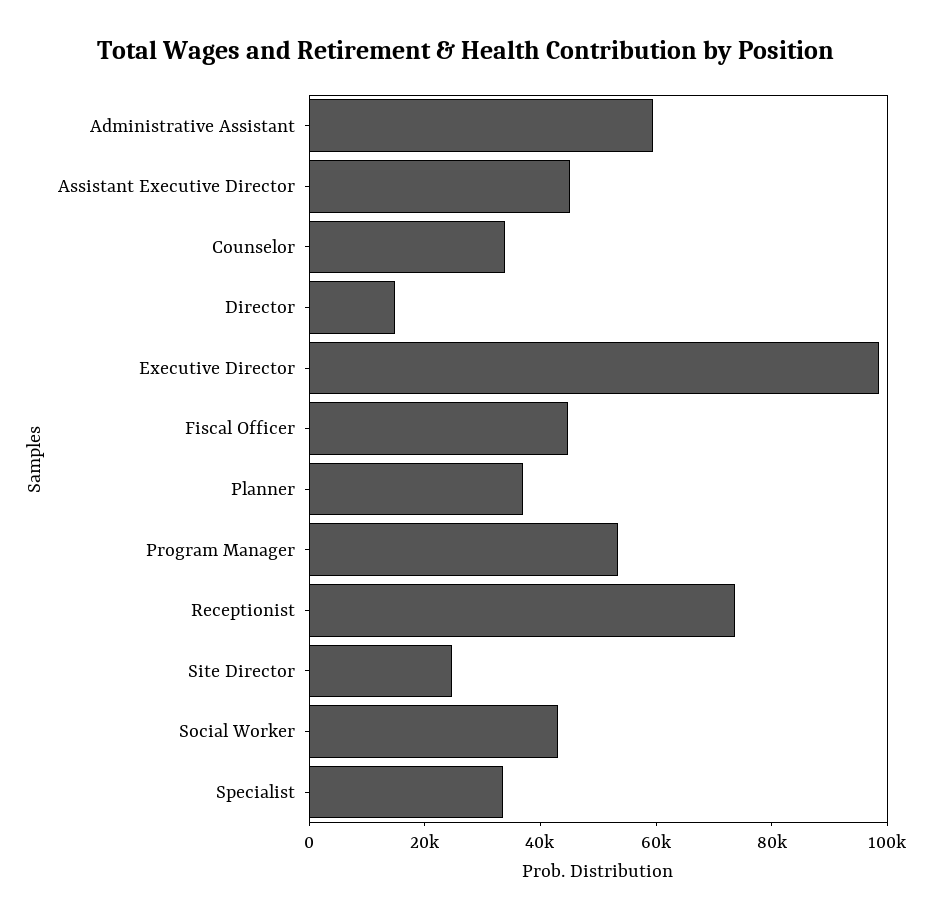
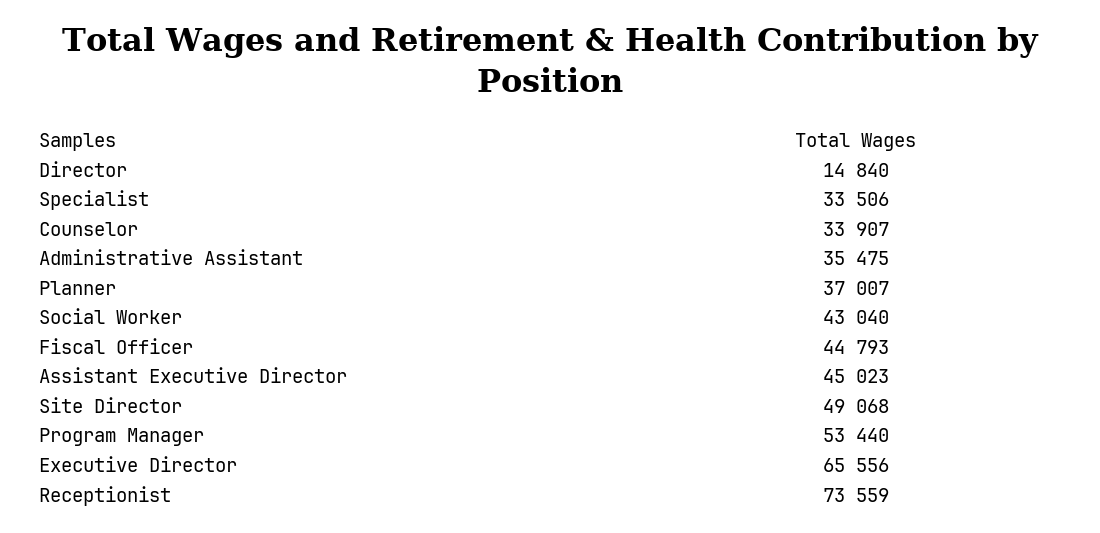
Administrative Assistant: 60000 -> 35475
Executive Director: 100000 -> 65556
Site Director: 25000 -> 49068

